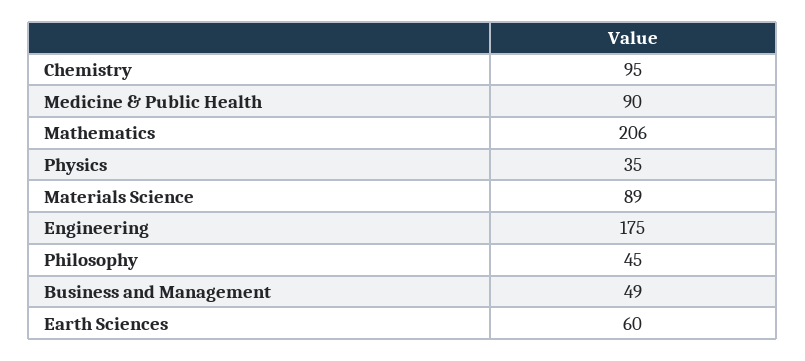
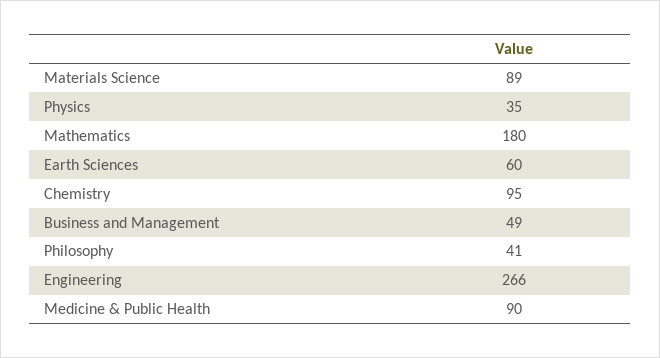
Mathematics: 206 -> 180
Engineering: 175 -> 266
Philosophy: 45 -> 41

